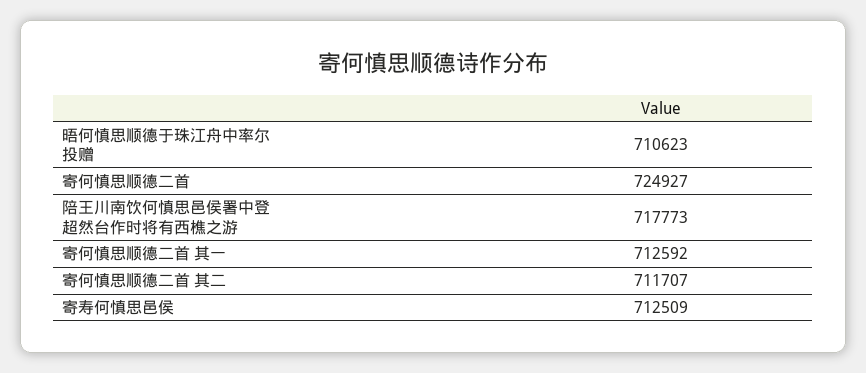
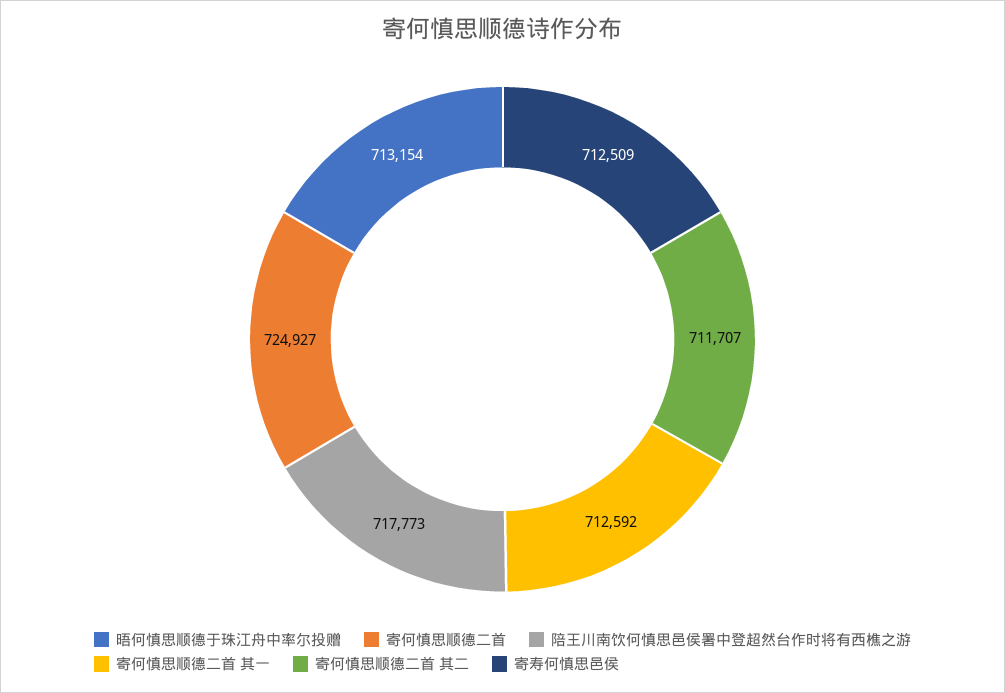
晤何慎思顺德于珠江舟中率尔投赠: 710623 -> 713154

